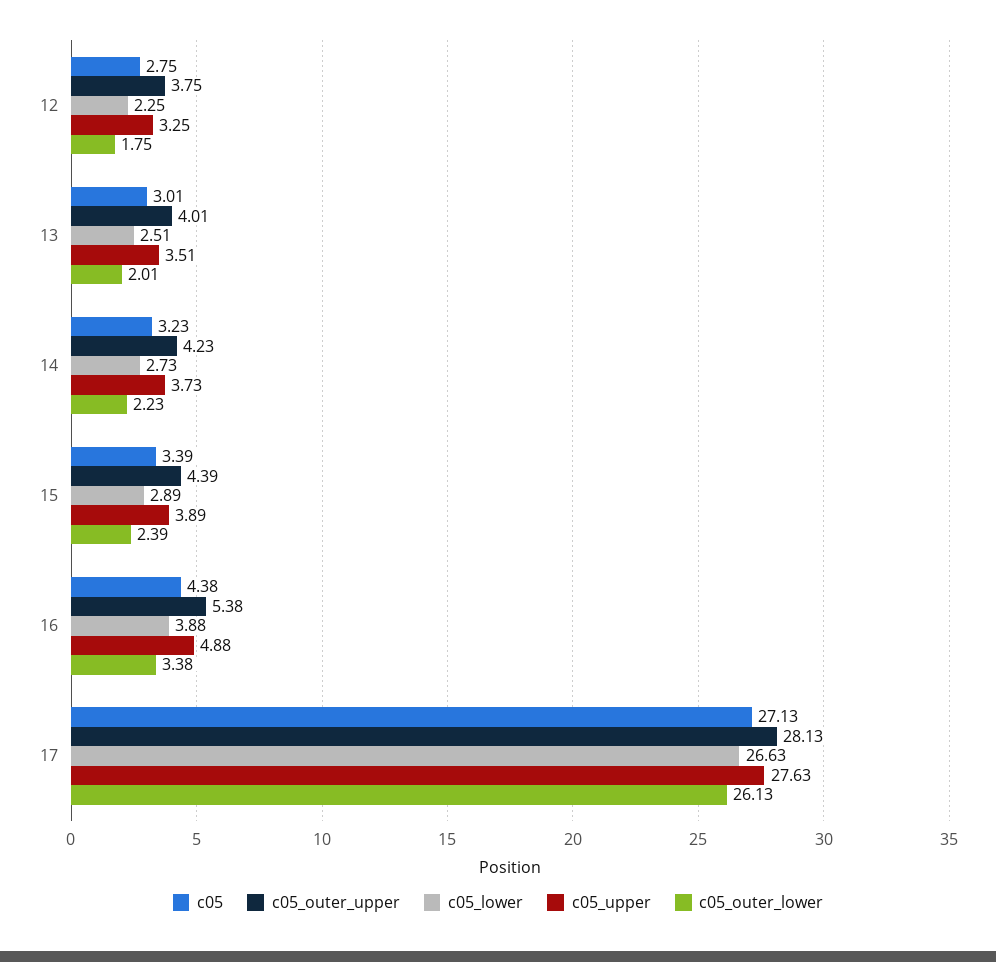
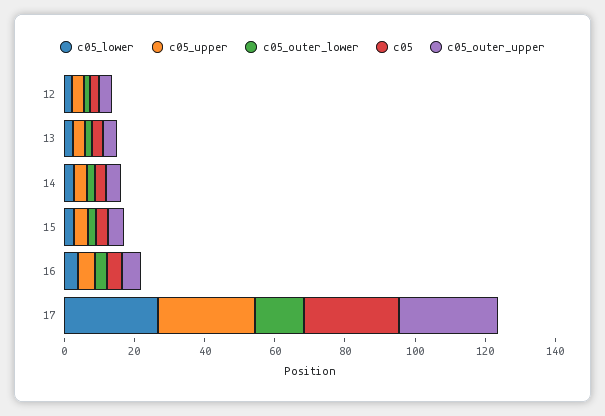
c05_outer_lower, 17: 26.13 -> 15

